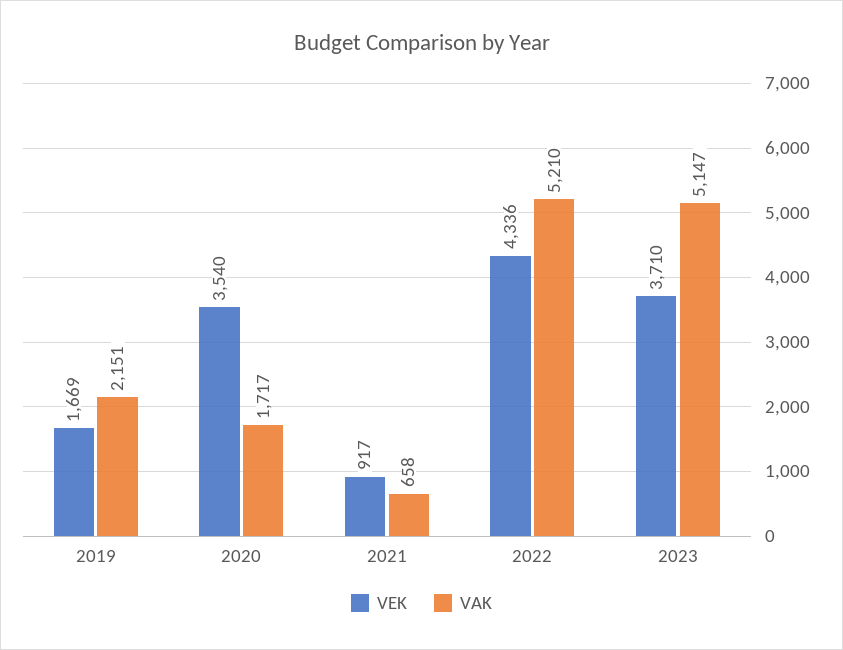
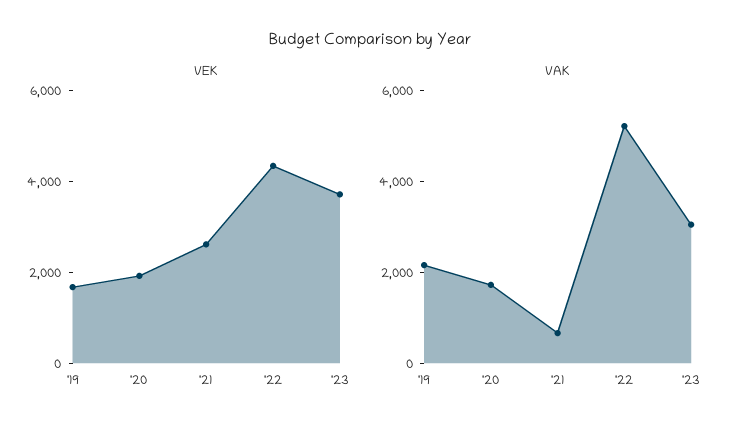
VEK, 2020: 3540 -> 2000
VEK, 2021: 917 -> 2500
VAK, 2023: 5147 -> 3000

